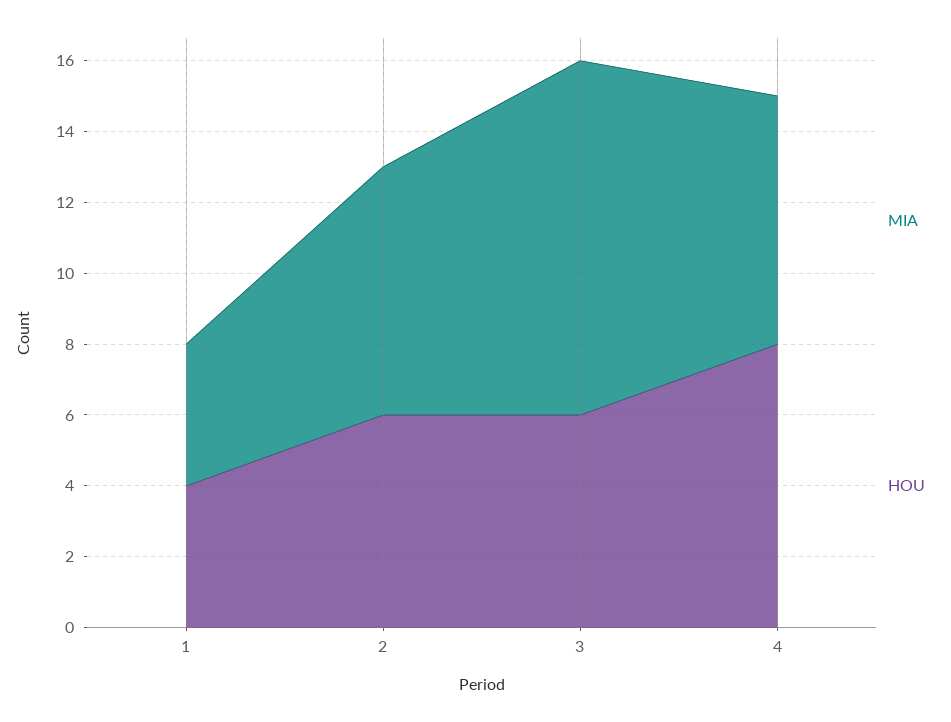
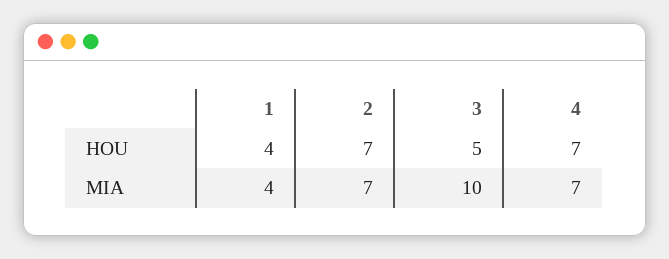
HOU, 2: 6 -> 7
HOU, 3: 6 -> 5
HOU, 4: 8 -> 7

